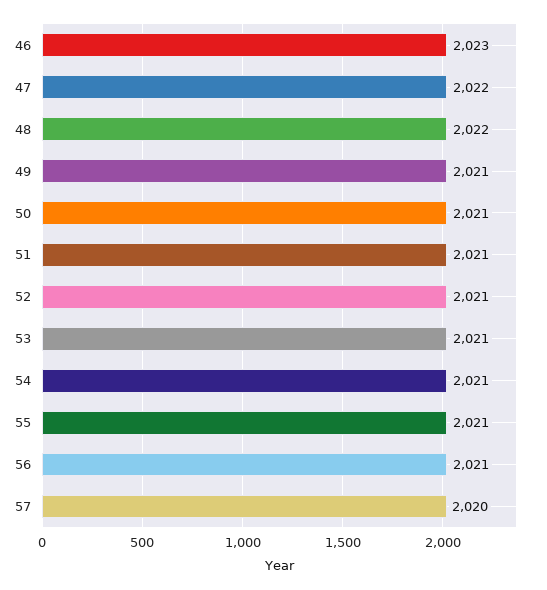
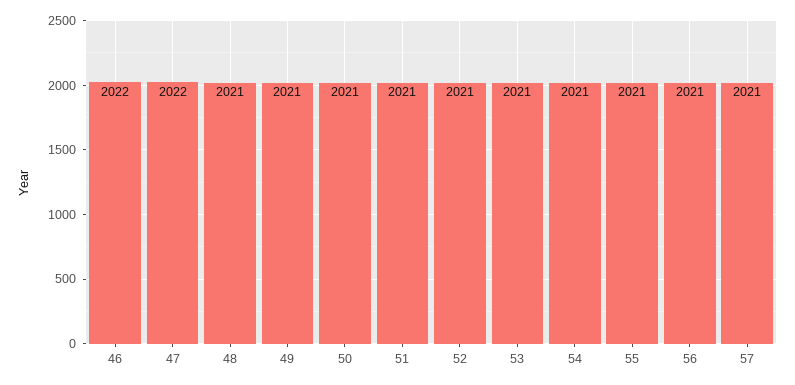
46: 2023 -> 2022
48: 2022 -> 2021
57: 2020 -> 2021

